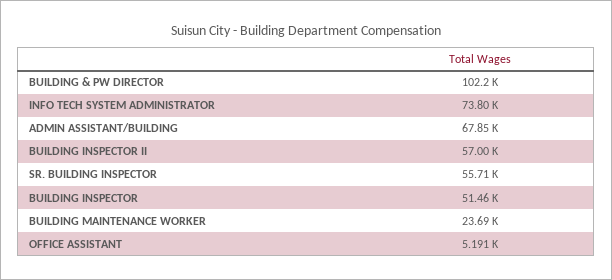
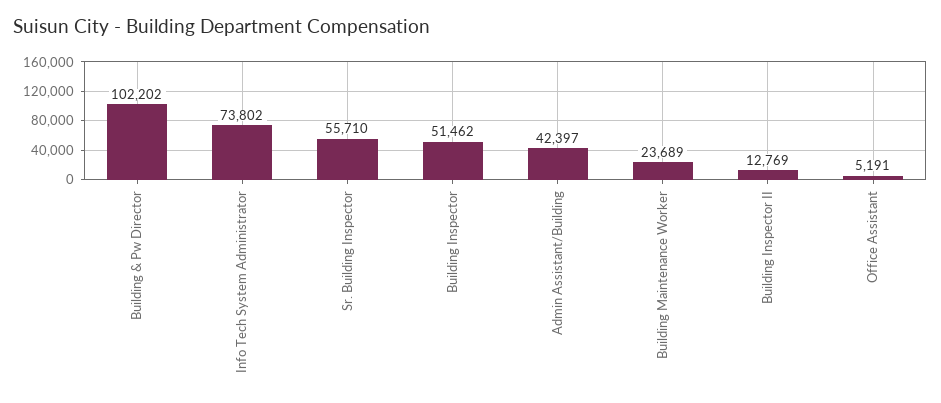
ADMIN ASSISTANT/BUILDING: 67850 -> 42397
BUILDING INSPECTOR II: 57000 -> 12769

